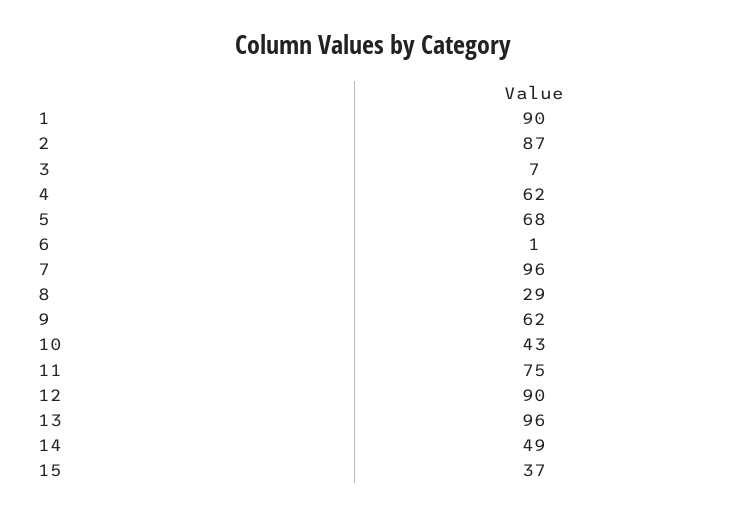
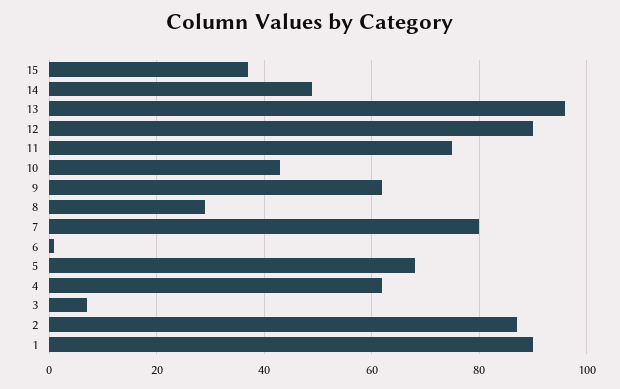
7: 96 -> 80

